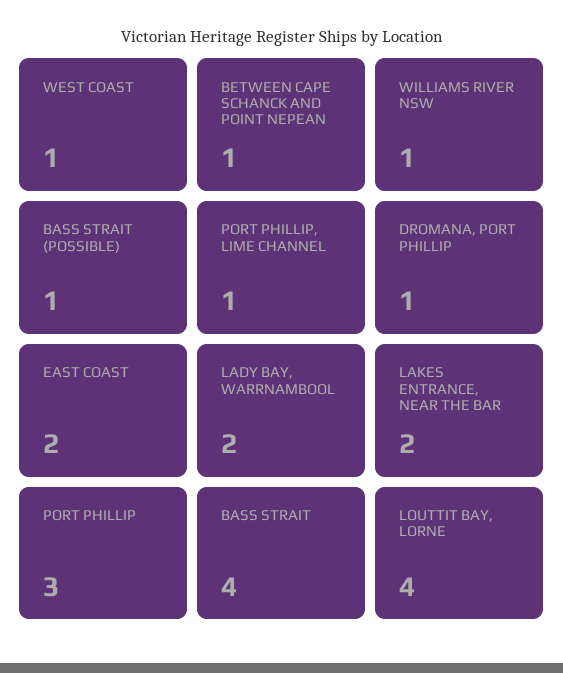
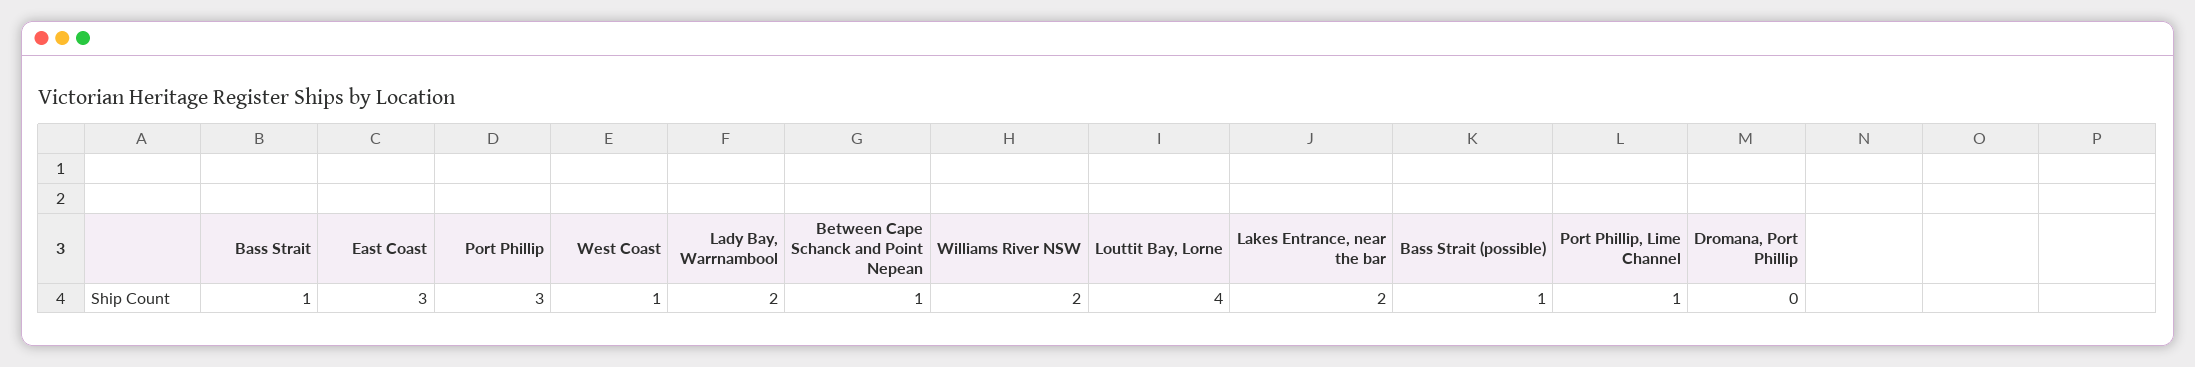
WILLIAMS RIVER NSW: 1 -> 2
DROMANA, PORT PHILLIP: 1 -> 0
EAST COAST: 2 -> 3
BASS STRAIT: 4 -> 1

